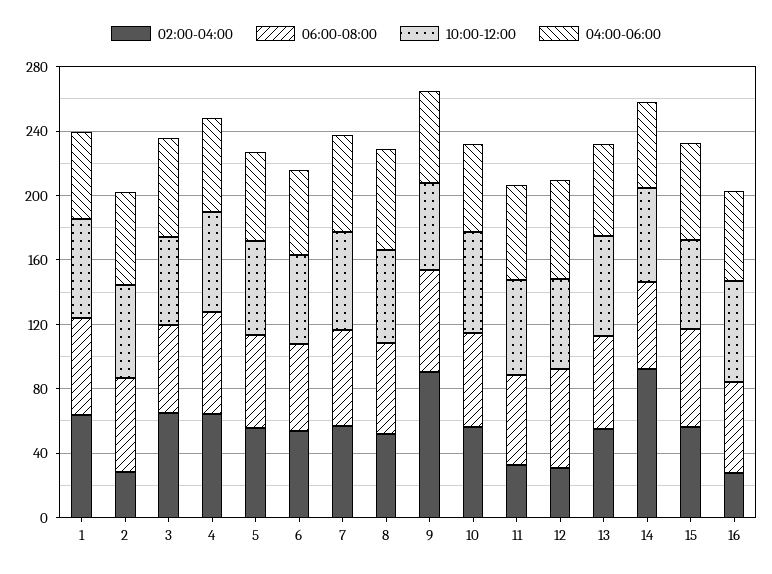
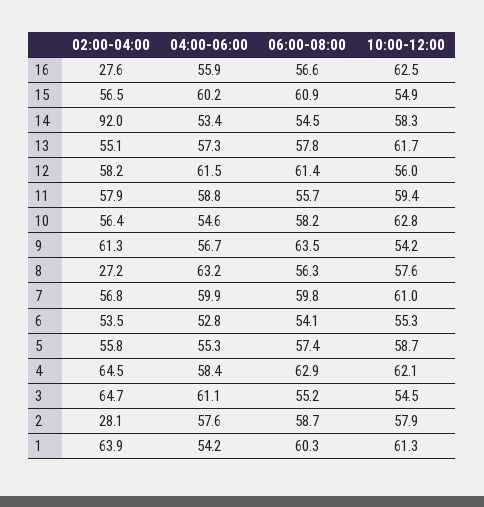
02:00-04:00, 8: 50 -> 27.2
02:00-04:00, 9: 90 -> 61.3
02:00-04:00, 11: 30 -> 57.9
02:00-04:00, 12: 30 -> 58.2

